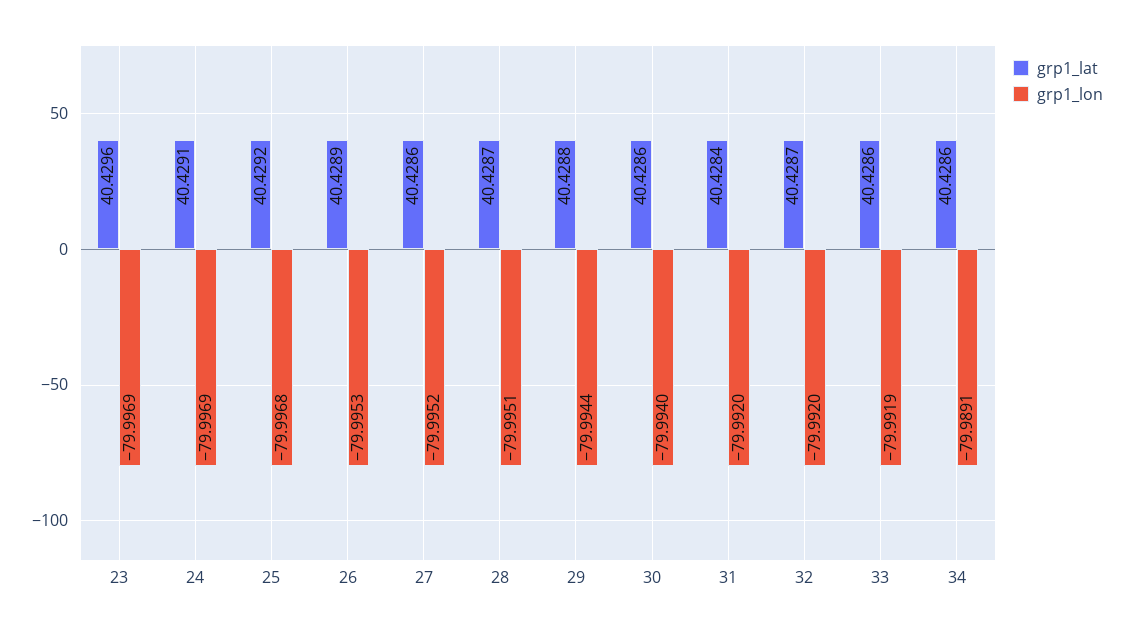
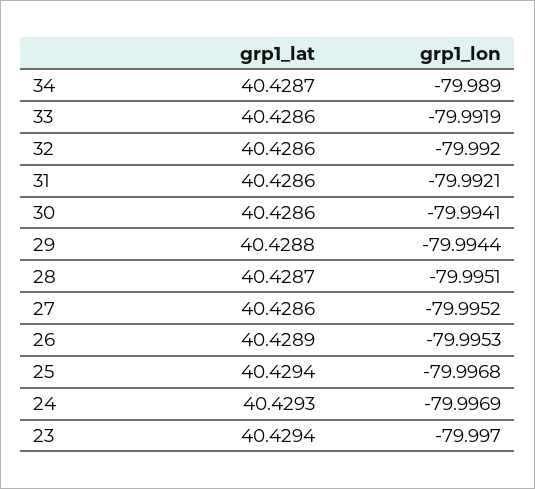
grp1_lat, 23: 40.4296 -> 40.4294
grp1_lon, 23: -79.9969 -> -79.997
grp1_lat, 24: 40.4291 -> 40.4293
grp1_lat, 25: 40.4292 -> 40.4294
grp1_lon, 30: -79.994 -> -79.9941
grp1_lat, 31: 40.4284 -> 40.4286
grp1_lon, 31: -79.992 -> -79.9921
grp1_lat, 32: 40.4287 -> 40.4286
grp1_lat, 34: 40.4286 -> 40.4287
grp1_lon, 34: -79.9891 -> -79.989

